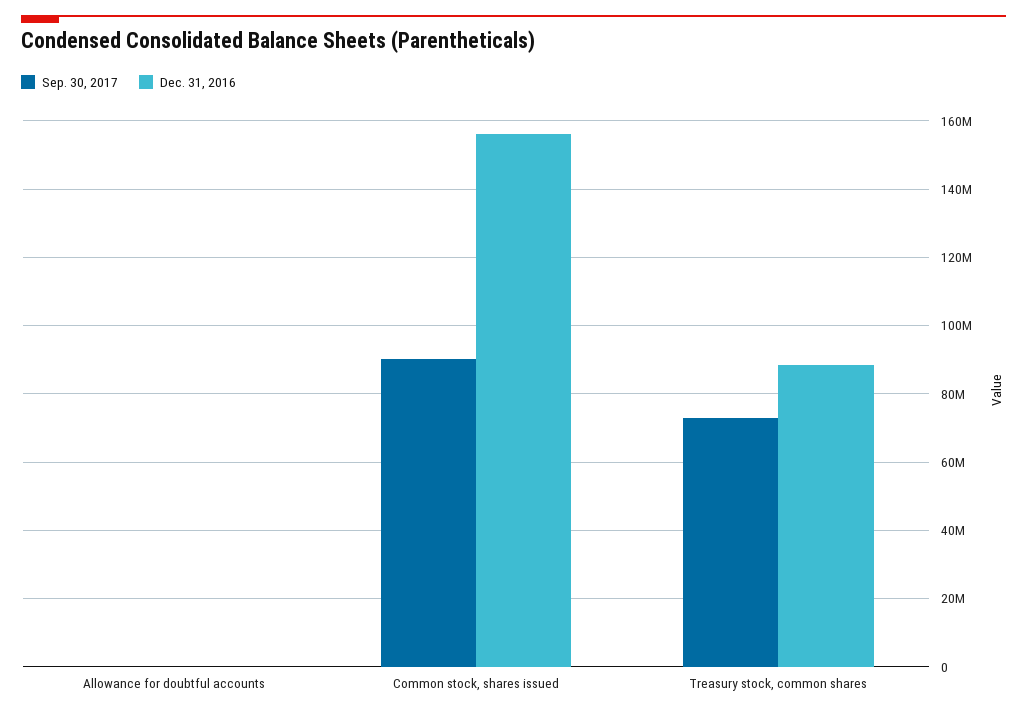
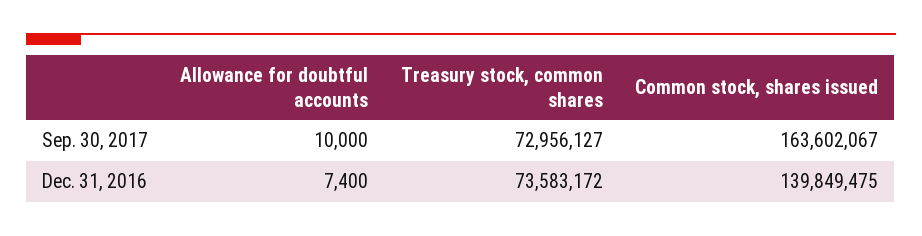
Sep. 30, 2017, Common stock, shares issued: 90000000 -> 163602067
Dec. 31, 2016, Common stock, shares issued: 156000000 -> 139849475
Dec. 31, 2016, Treasury stock, common shares: 88000000 -> 73583172

